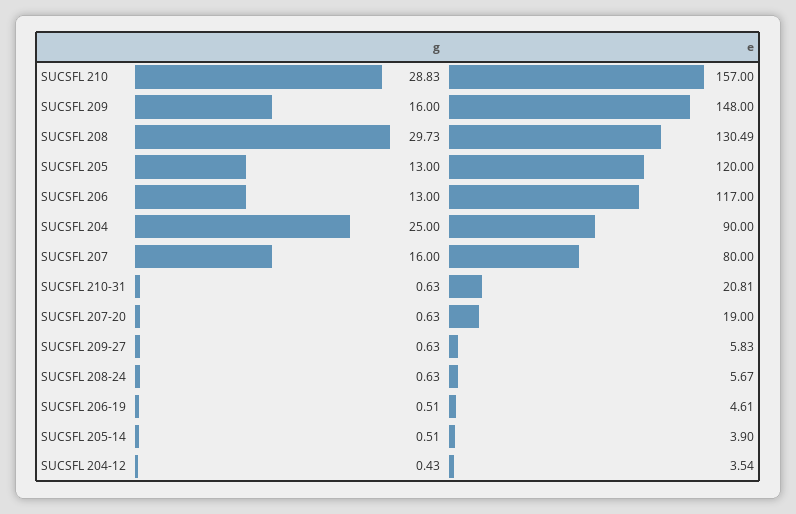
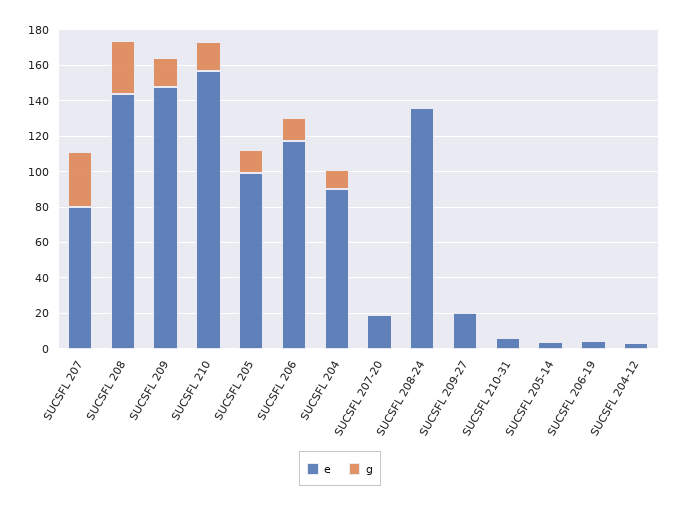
g, SUCSFL 210: 28.83 -> 15
e, SUCSFL 208: 130.49 -> 145
e, SUCSFL 205: 120 -> 100
g, SUCSFL 204: 25 -> 10
g, SUCSFL 207: 16 -> 30
e, SUCSFL 210-31: 20.81 -> 5
e, SUCSFL 209-27: 5.83 -> 20
e, SUCSFL 208-24: 5.67 -> 135

